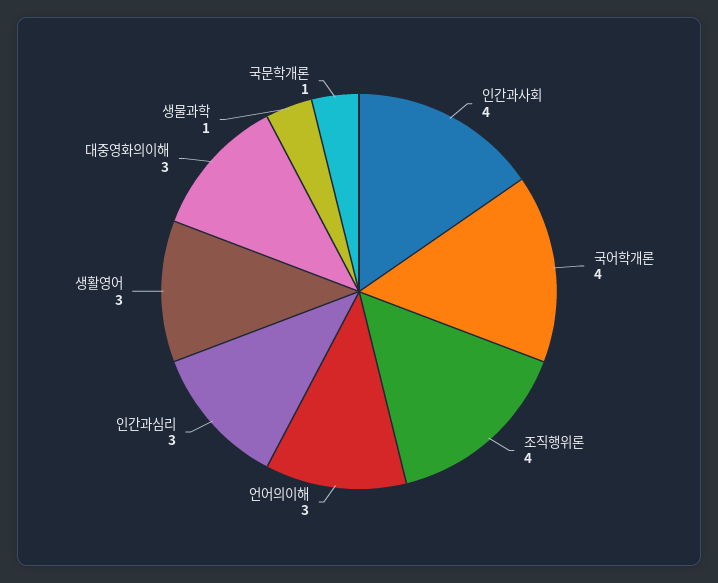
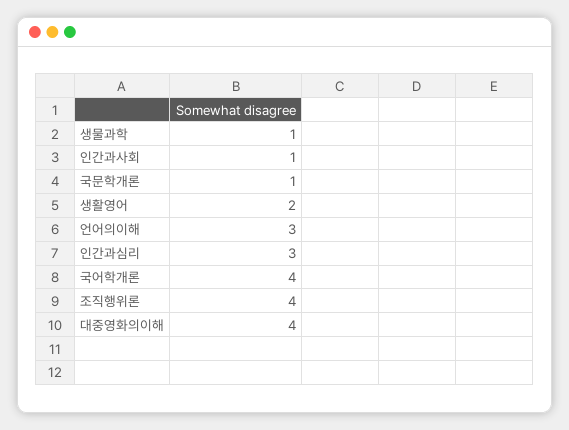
인간과사회: 4 -> 1
생활영어: 3 -> 2
대중영화의이해: 3 -> 4

